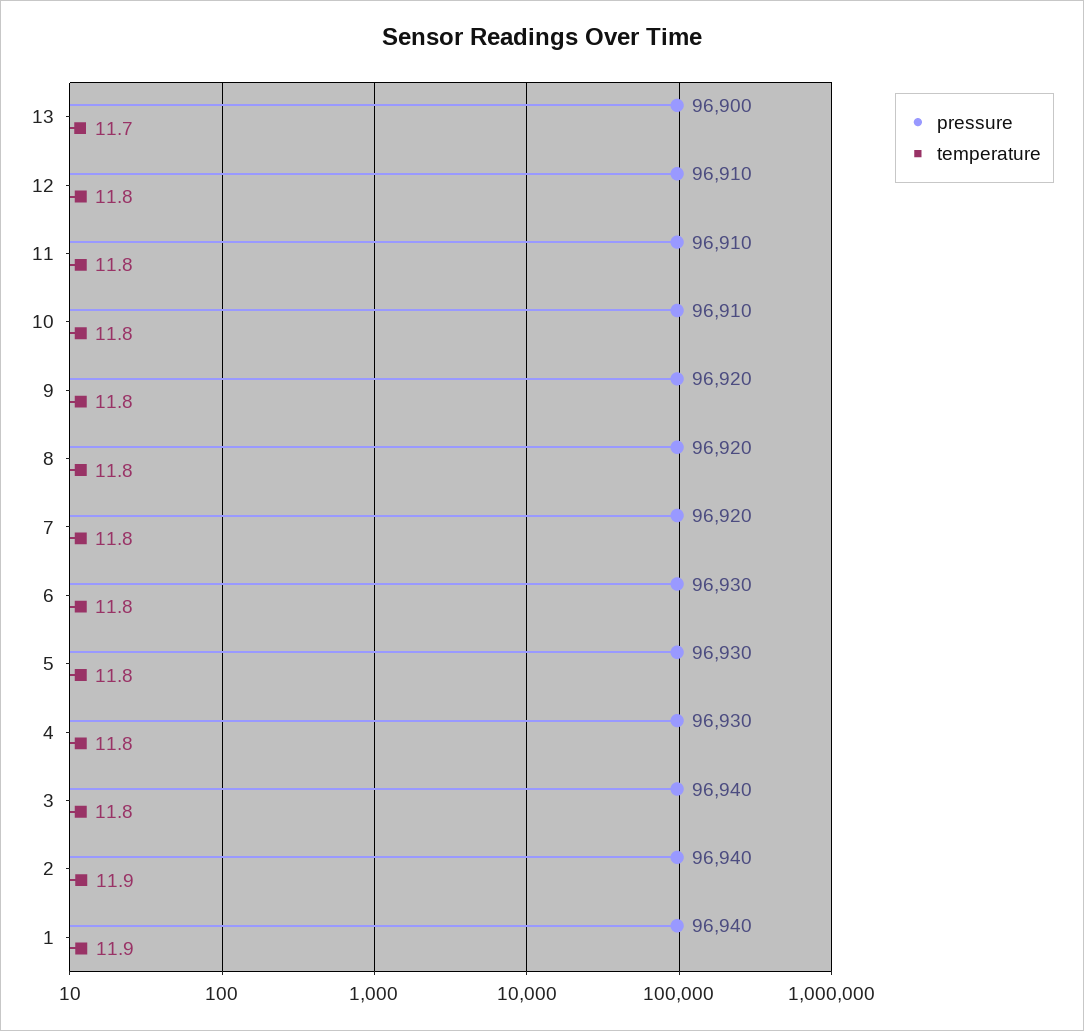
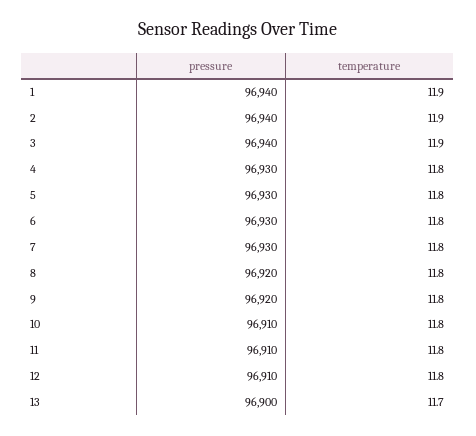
pressure, 7: 96920 -> 96930
temperature, 3: 11.8 -> 11.9

